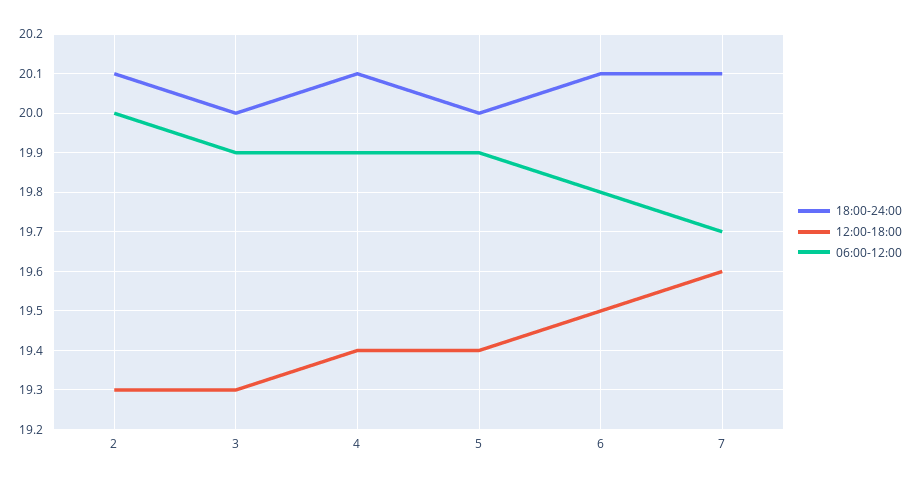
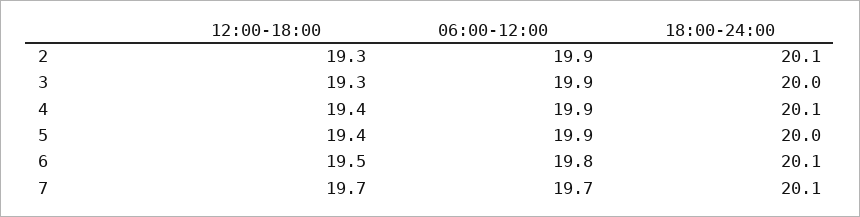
06:00-12:00, 2: 20 -> 19.9
12:00-18:00, 7: 19.6 -> 19.7

